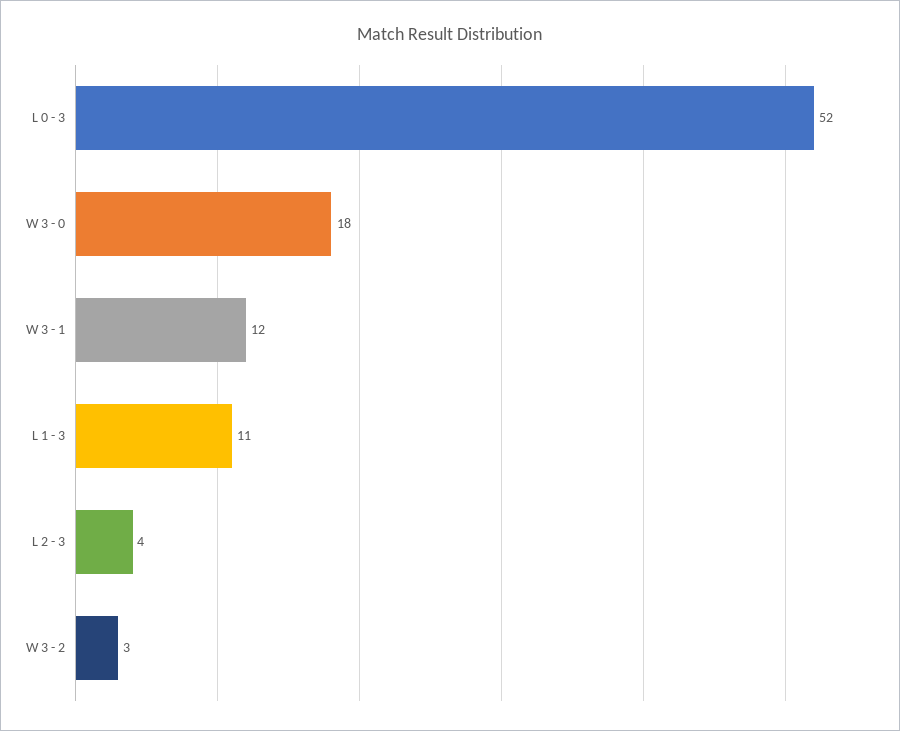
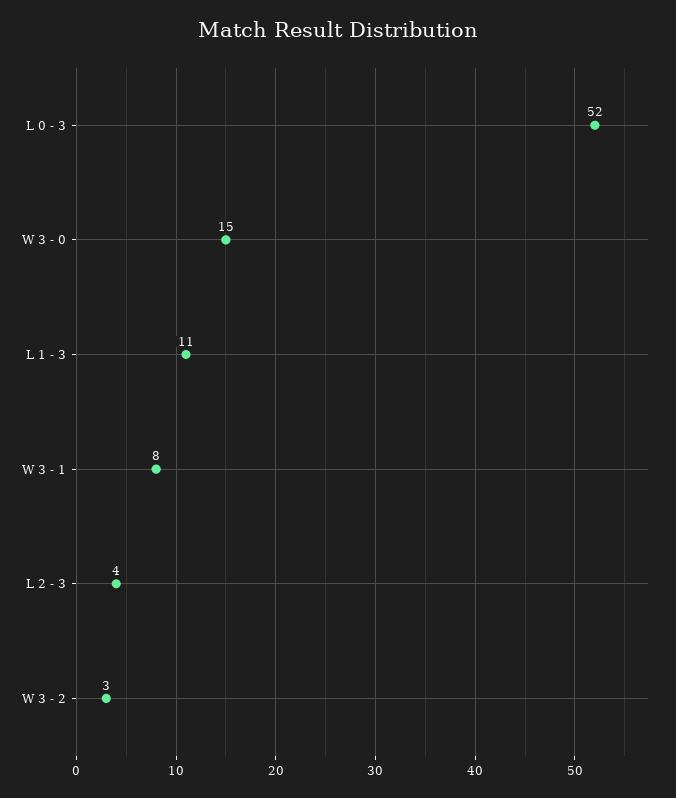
W 3 - 0: 18 -> 15
W 3 - 1: 12 -> 8

